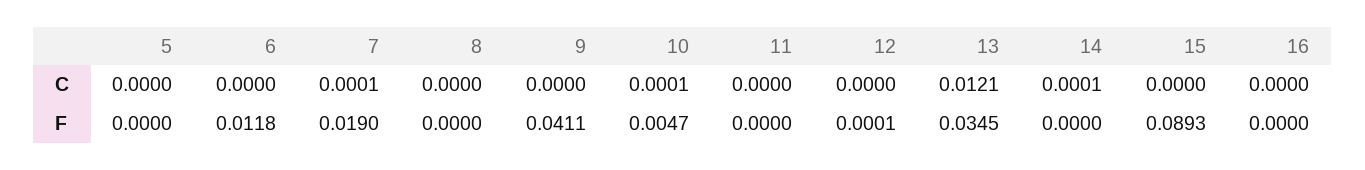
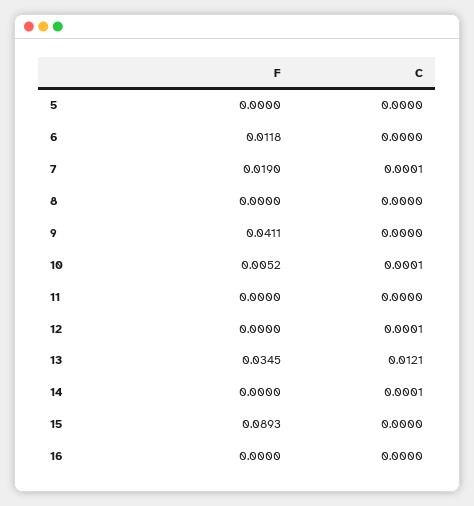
12, C: 0 -> 0.0001
10, F: 0.0047 -> 0.0052
12, F: 0.0001 -> 0

